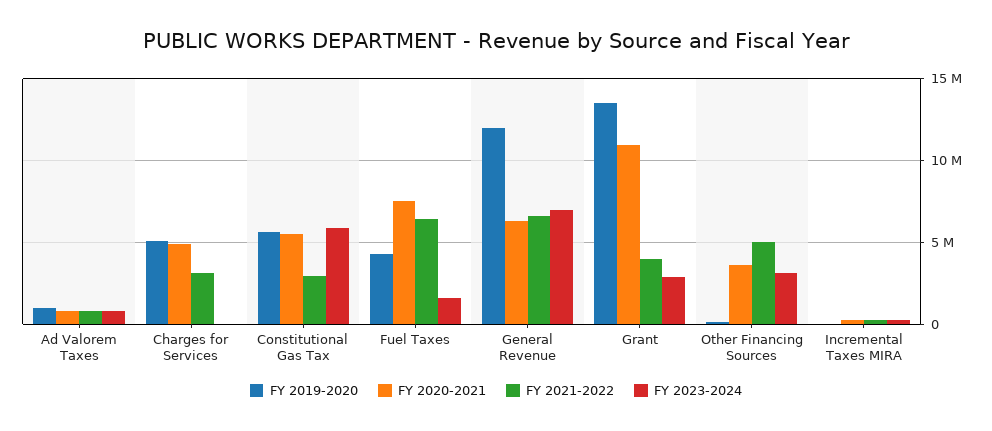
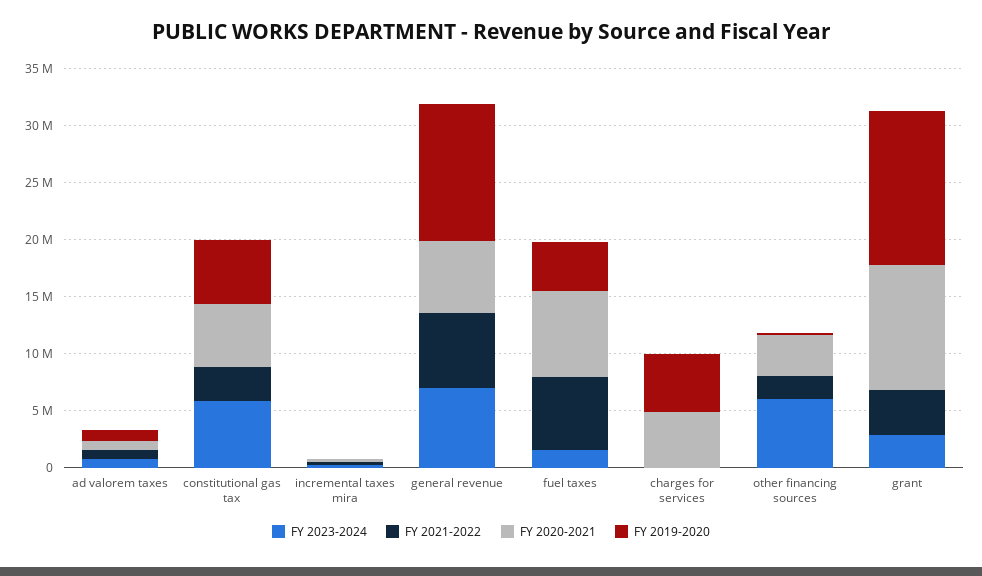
FY 2021-2022, Charges for Services: 3000000 -> 0
FY 2021-2022, Other Financing Sources: 5000000 -> 2000000
FY 2023-2024, Other Financing Sources: 3000000 -> 6000000

